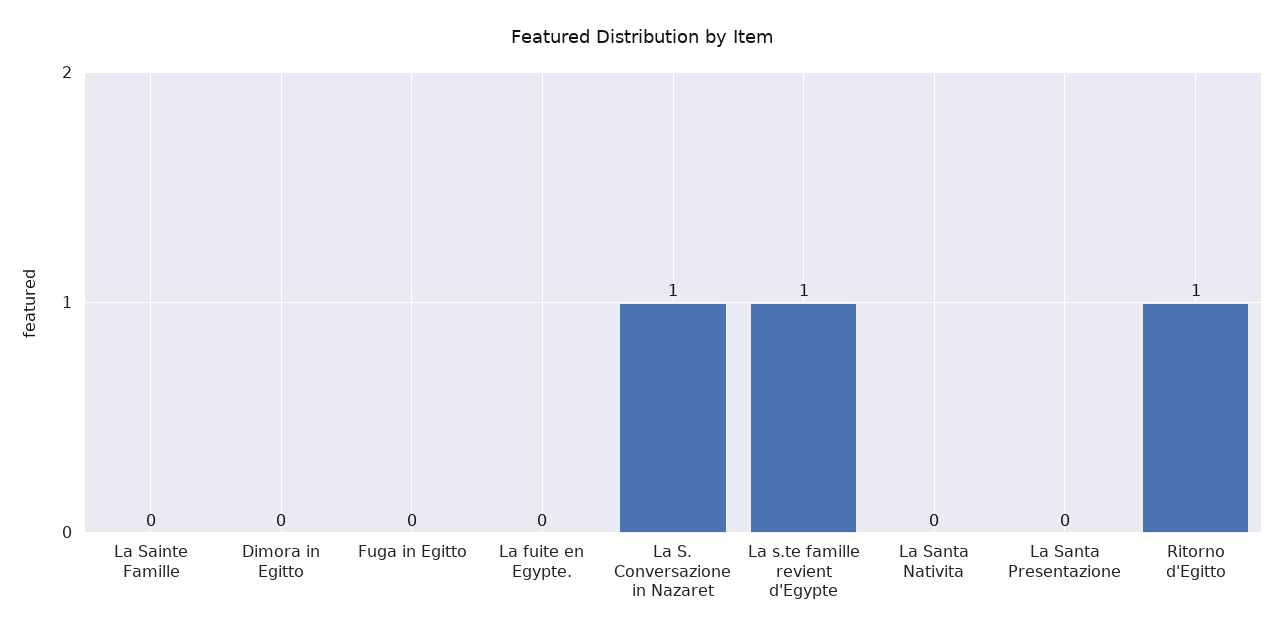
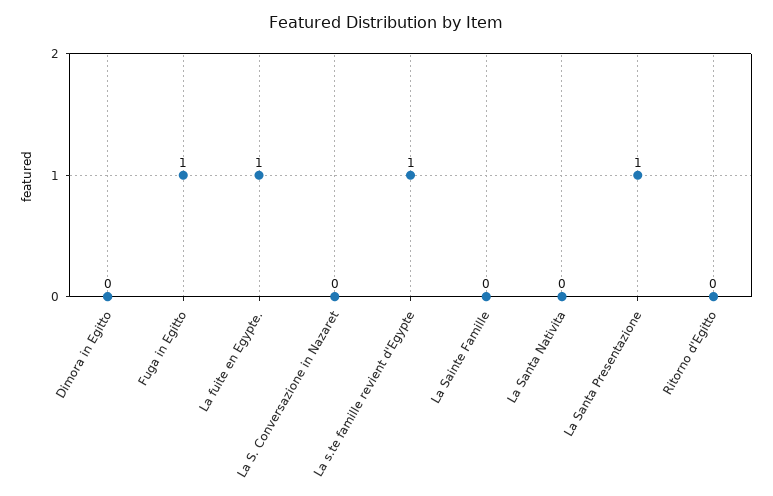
Fuga in Egitto: 0 -> 1
La fuite en Egypte.: 0 -> 1
La S. Conversazione in Nazaret: 1 -> 0
La Santa Presentazione: 0 -> 1
Ritorno d'Egitto: 1 -> 0

